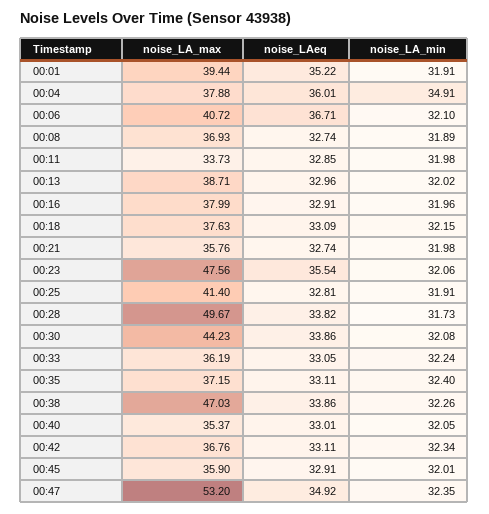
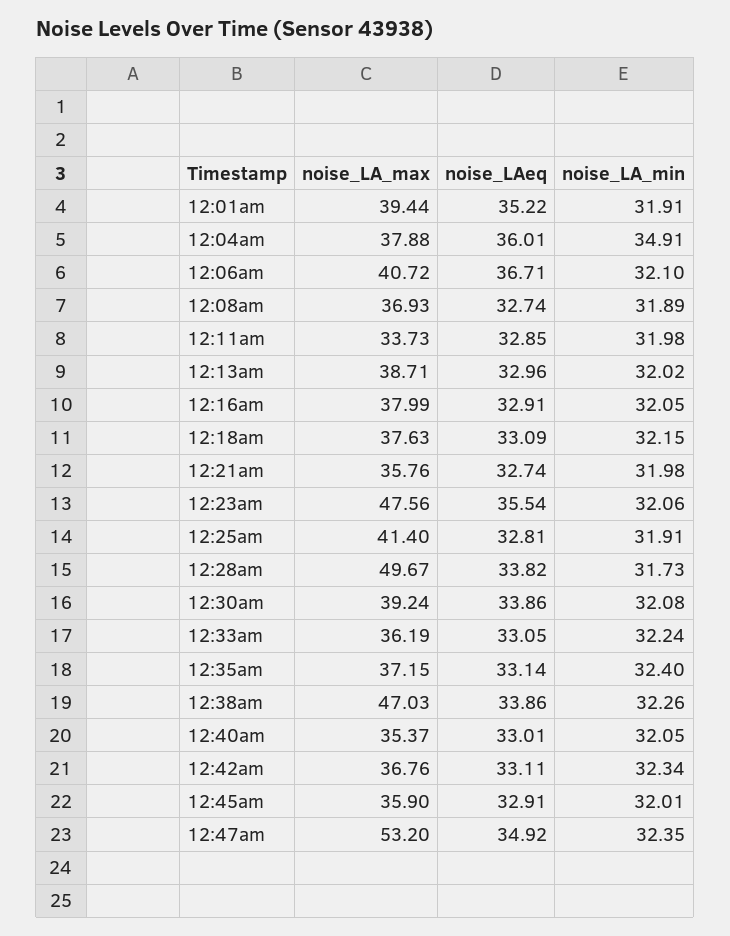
noise_LA_min, 00:16: 31.96 -> 32.05
noise_LA_max, 00:30: 44.23 -> 39.24
noise_LAeq, 00:35: 33.11 -> 33.14

